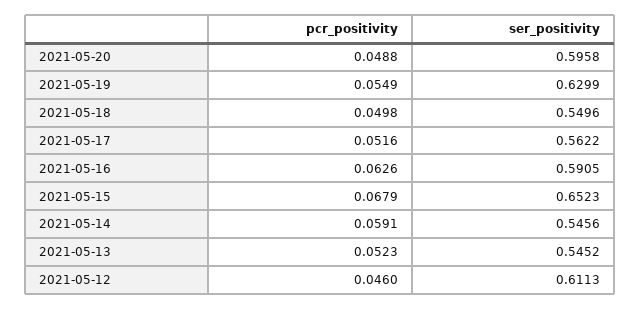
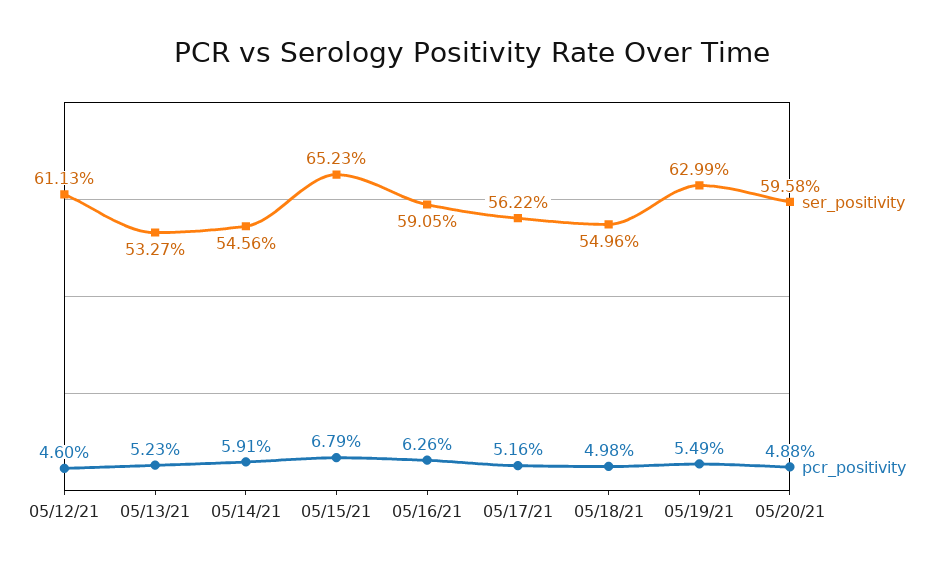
ser_positivity, 2021-05-13: 0.5452 -> 0.5327

